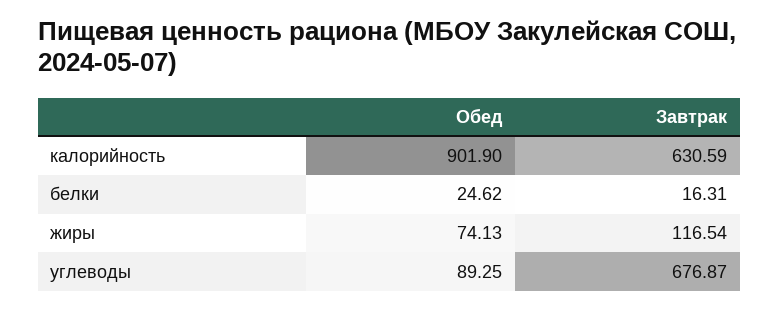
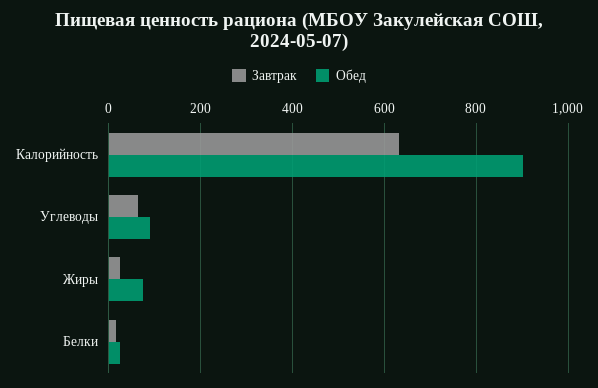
Завтрак, жиры: 116.54 -> 20
Завтрак, углеводы: 676.87 -> 60

